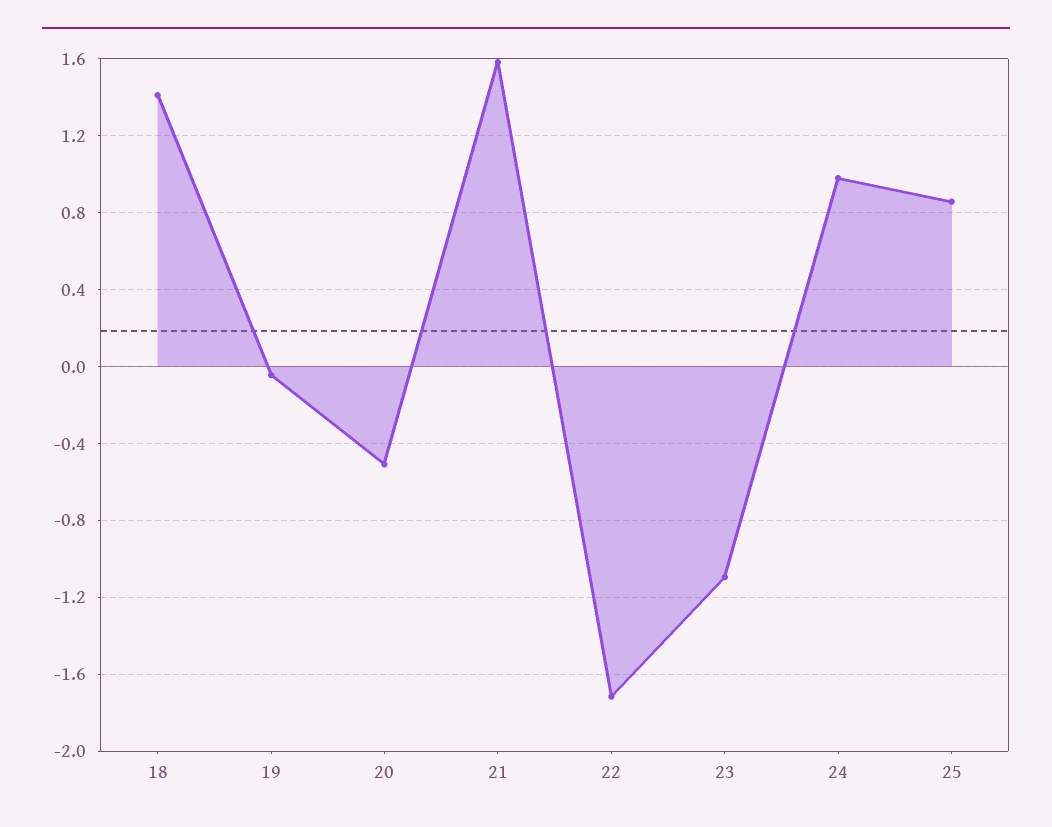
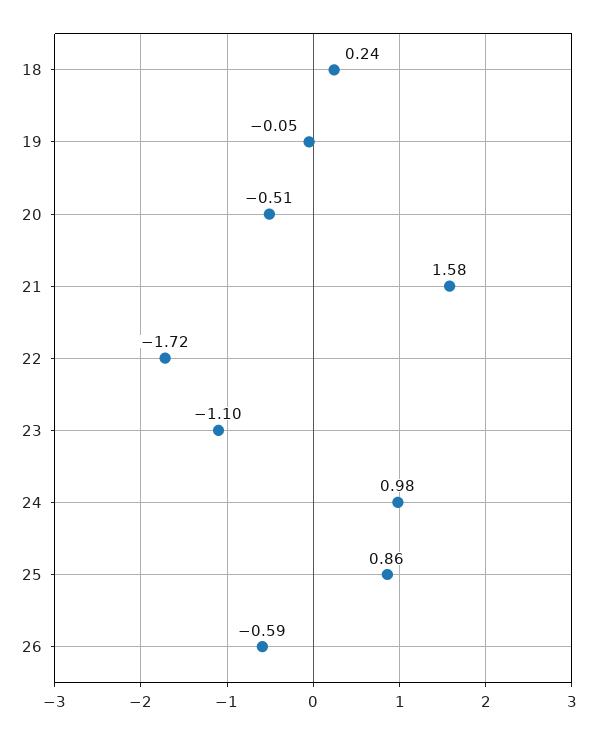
18: 1.4 -> 0.24
26: none -> -0.59

